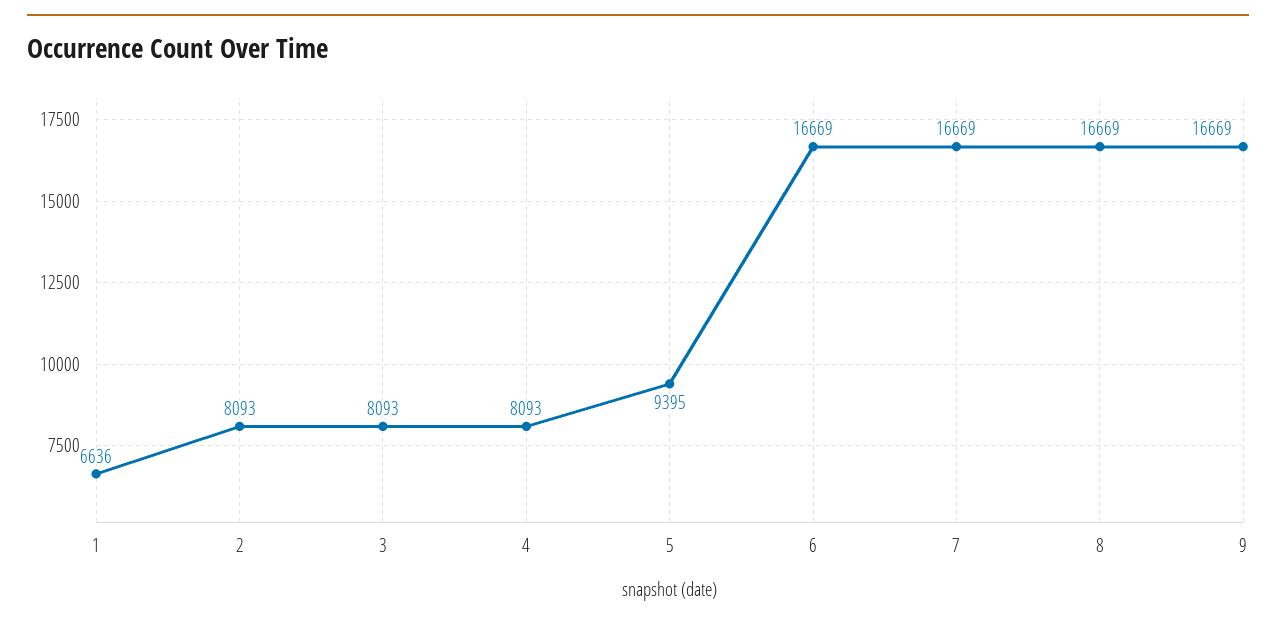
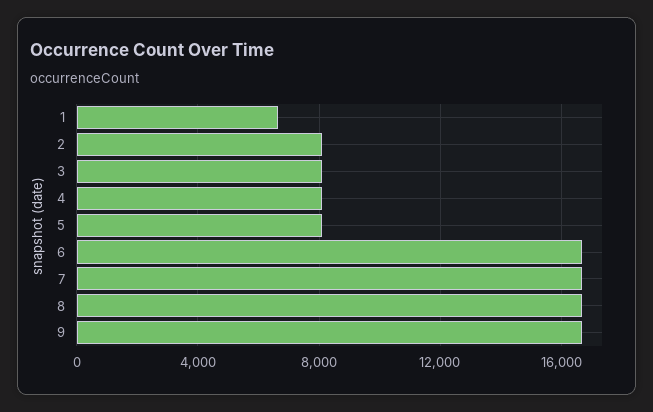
5: 9395 -> 8000

